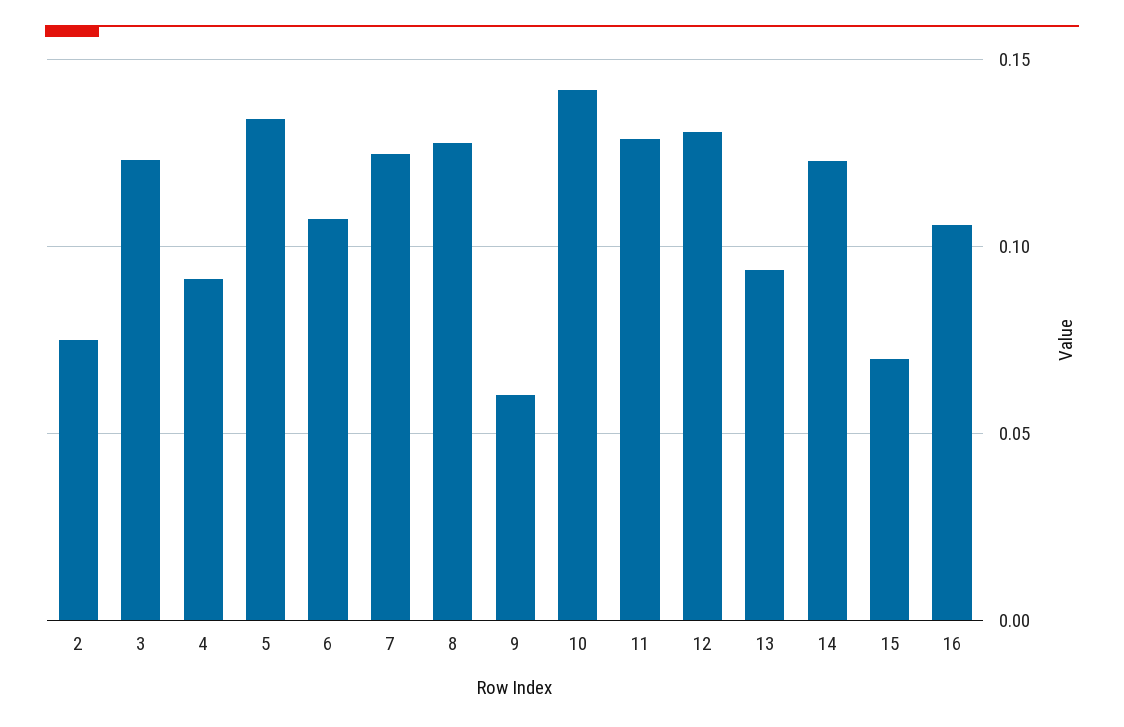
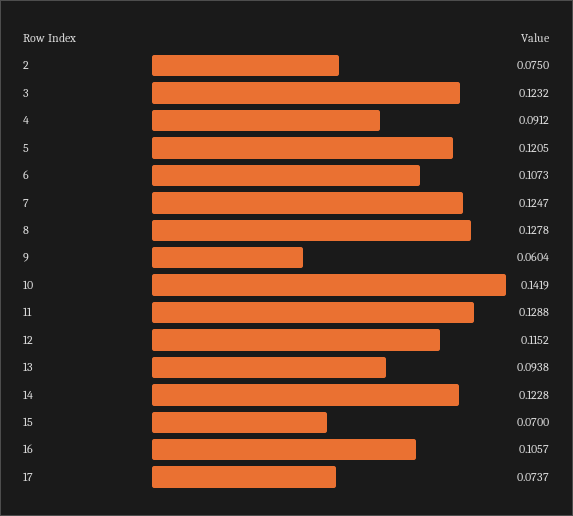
5: 0.135 -> 0.1205
12: 0.13 -> 0.1152
17: none -> 0.0737

